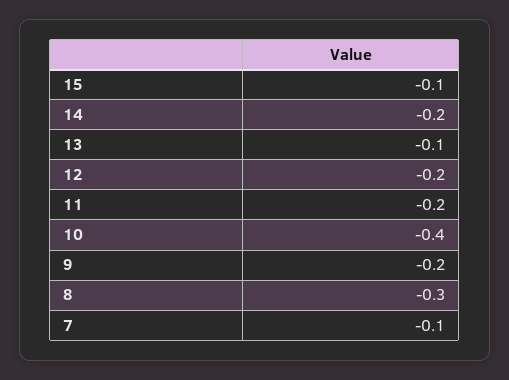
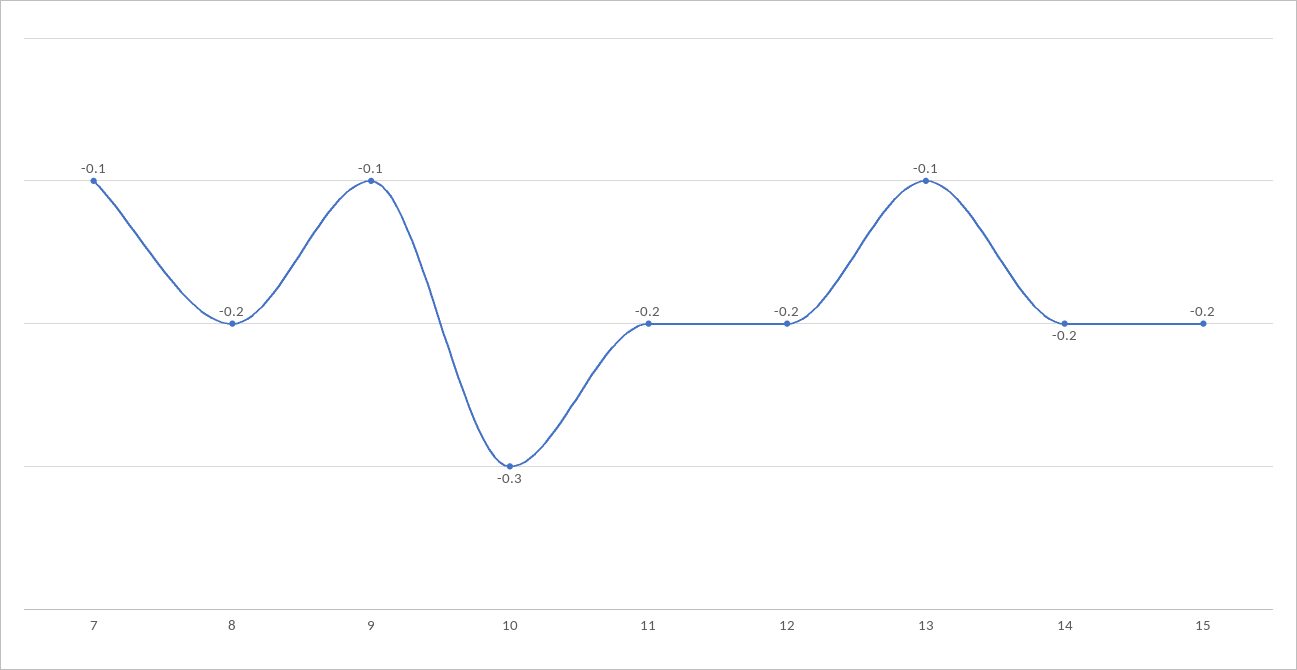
15: -0.1 -> -0.2
10: -0.4 -> -0.3
9: -0.2 -> -0.1
8: -0.3 -> -0.2

